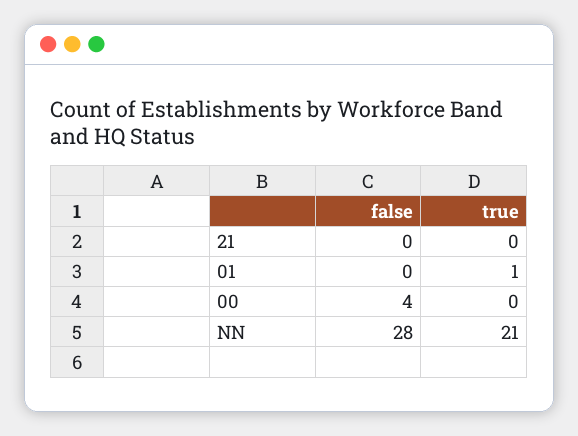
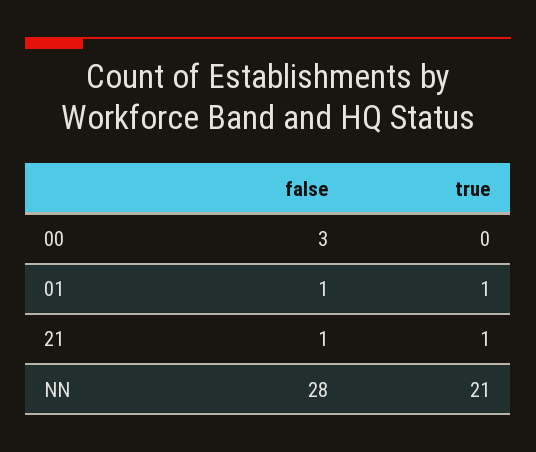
false, 21: 0 -> 1
true, 21: 0 -> 1
false, 01: 0 -> 1
false, 00: 4 -> 3

